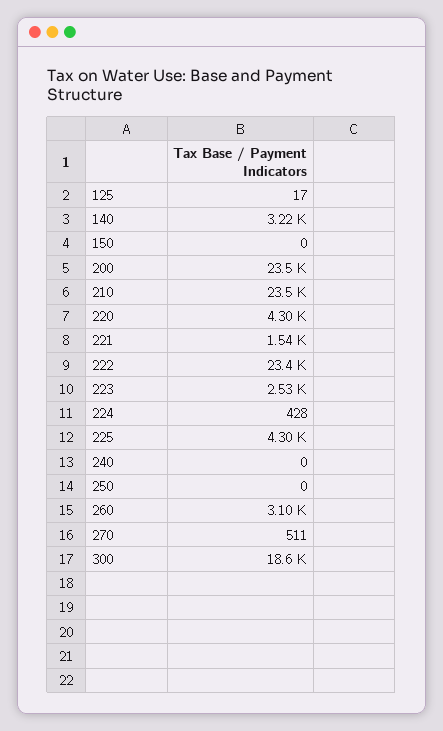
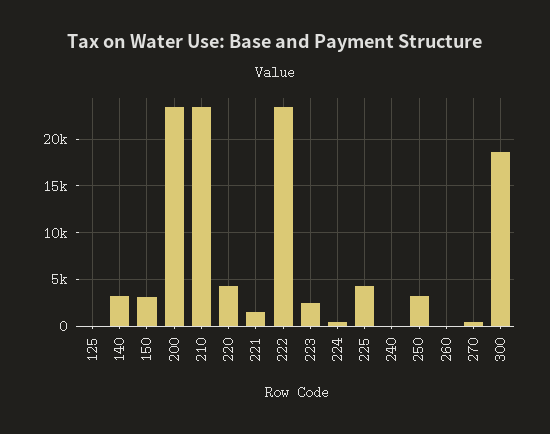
150: 0 -> 3000
250: 0 -> 3000
260: 3100 -> 0

